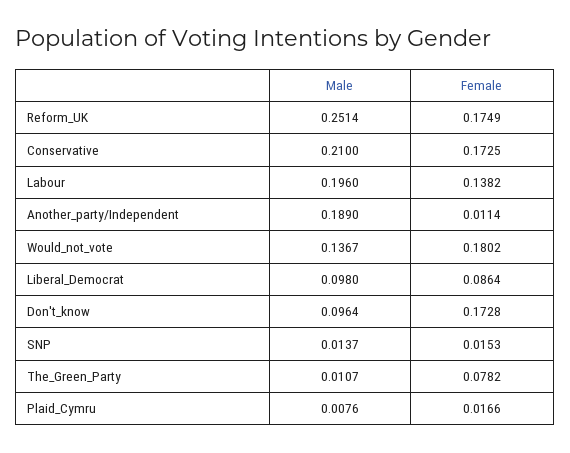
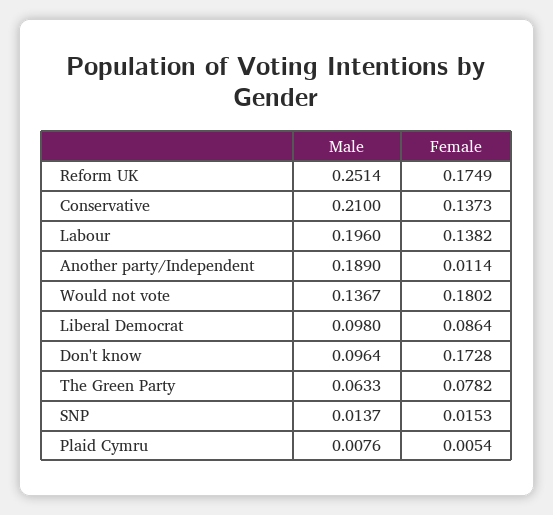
Female, Conservative: 0.1725 -> 0.1373
Male, The_Green_Party: 0.0107 -> 0.0633
Female, Plaid_Cymru: 0.0166 -> 0.0054

